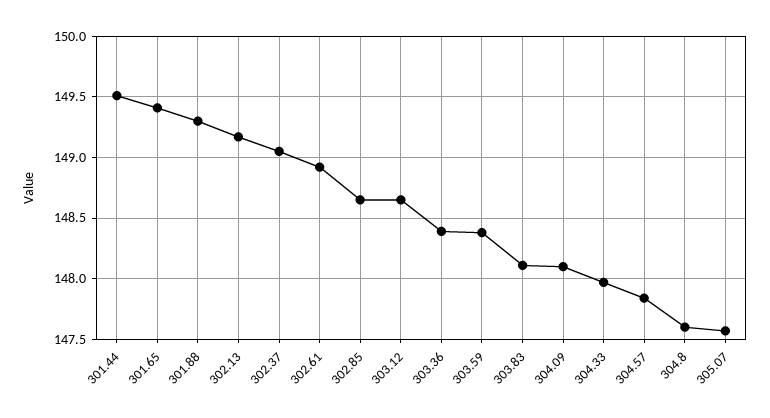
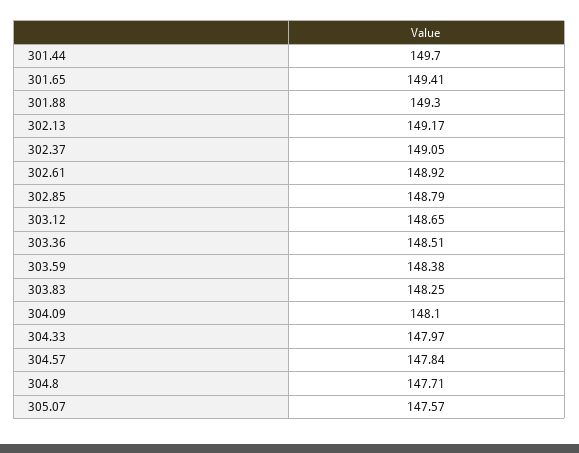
301.44: 149.5 -> 149.7
302.85: 148.65 -> 148.79
303.36: 148.4 -> 148.51
303.83: 148.1 -> 148.25
304.8: 147.6 -> 147.71

